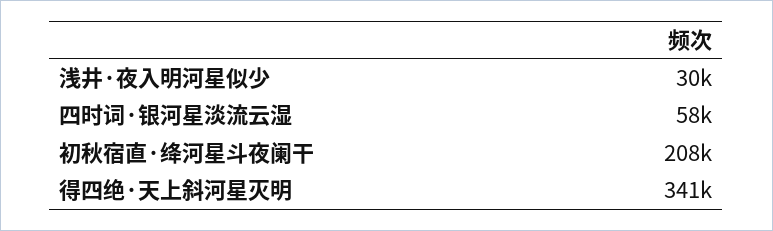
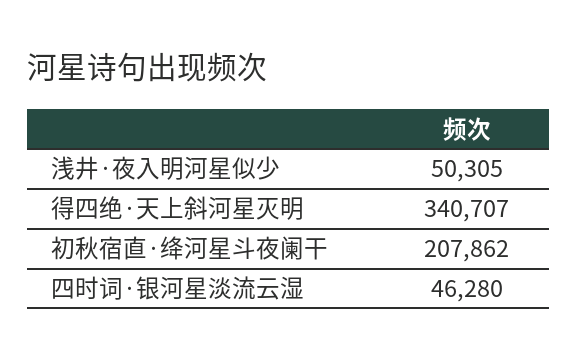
浅井·夜入明河星似少: 30000 -> 50305
四时词·银河星淡流云湿: 58000 -> 46280

